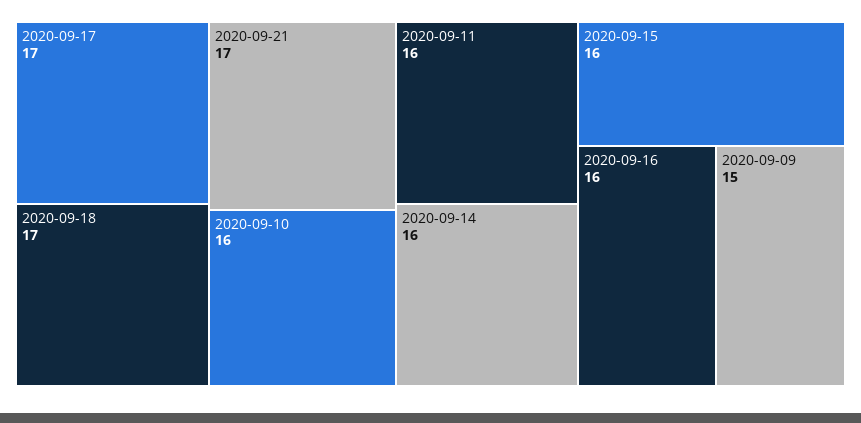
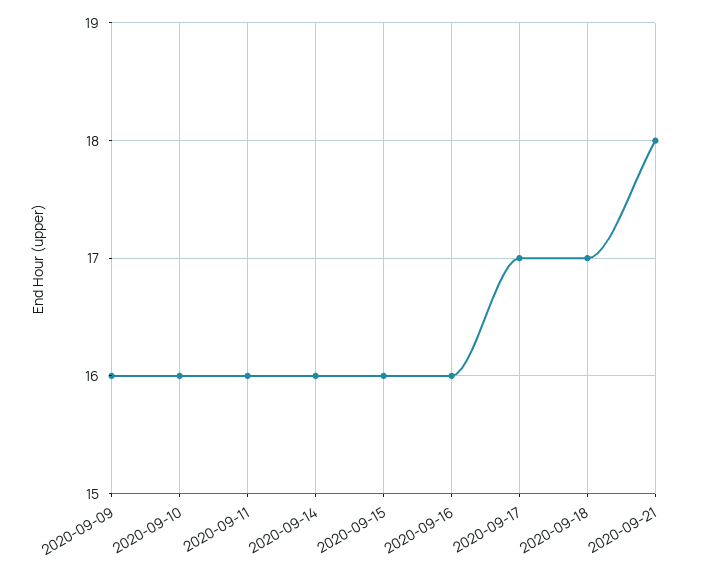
2020-09-21: 17 -> 18
2020-09-09: 15 -> 16

